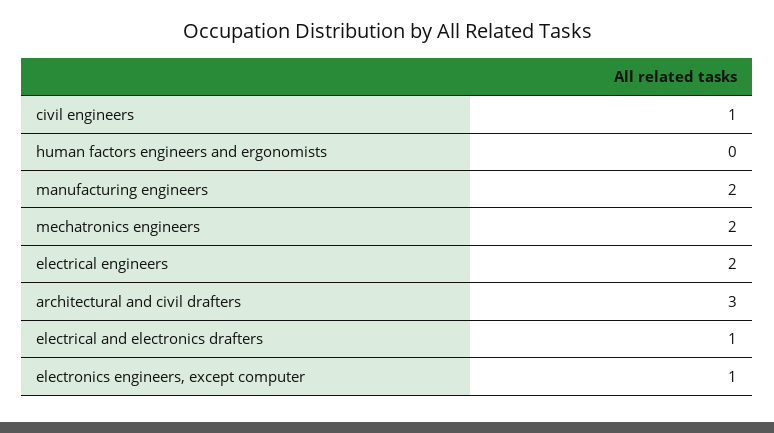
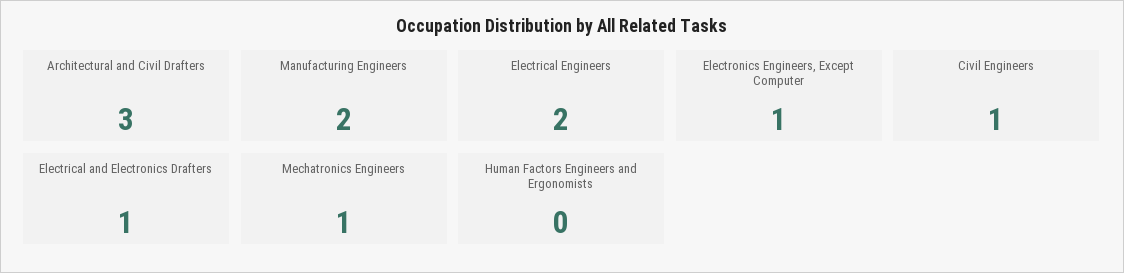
mechatronics engineers: 2 -> 1

